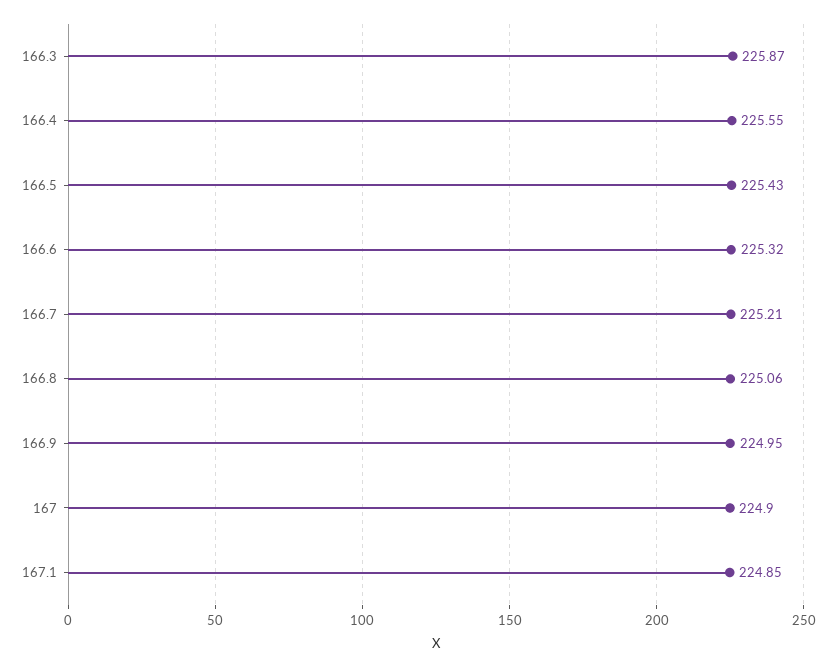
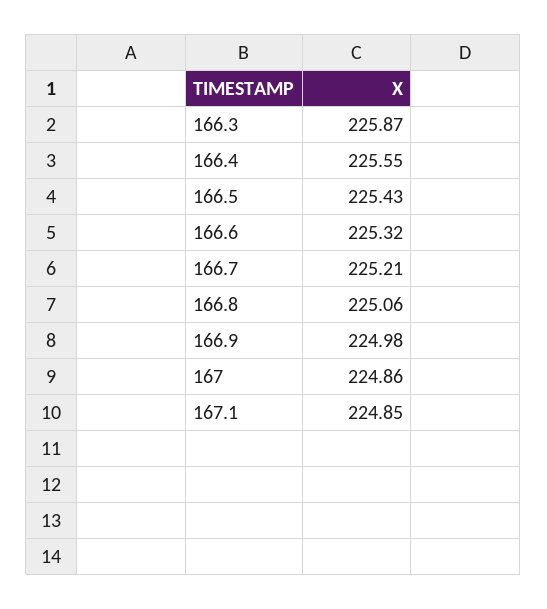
166.9: 224.95 -> 224.98
167: 224.9 -> 224.86

